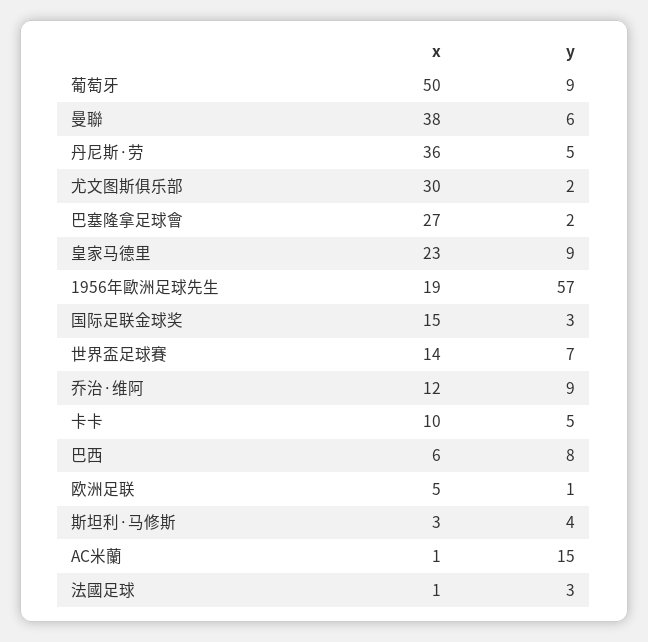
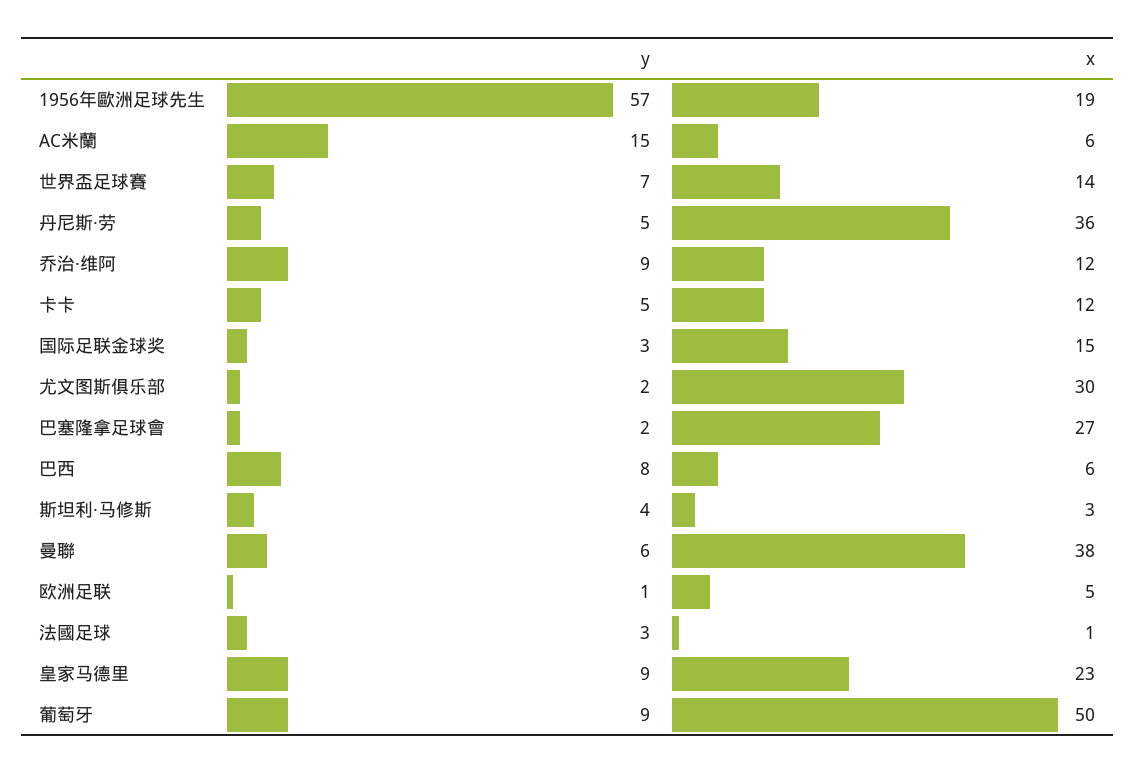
x, 卡卡: 10 -> 12
x, AC米蘭: 1 -> 6

